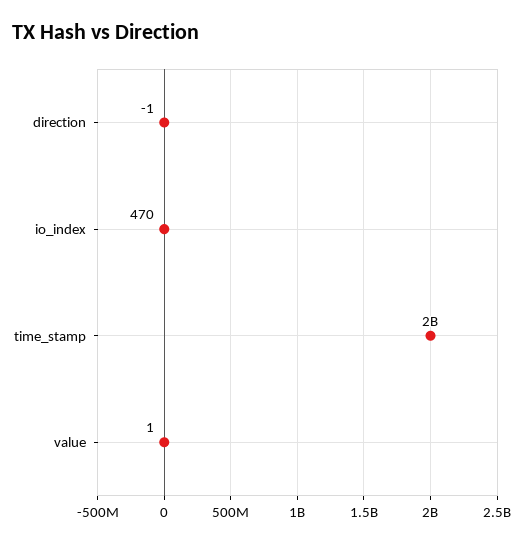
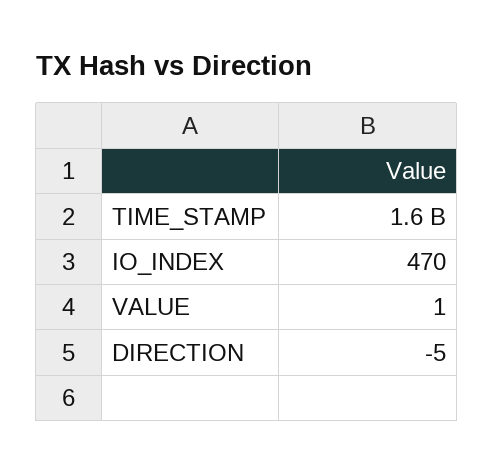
direction: -1 -> -5
time_stamp: 2000000000 -> 1600000000

